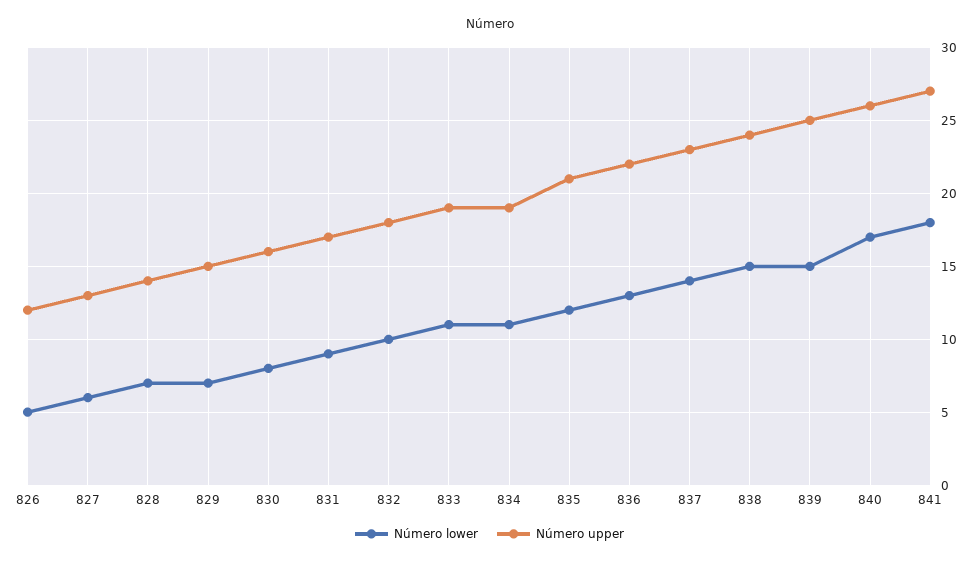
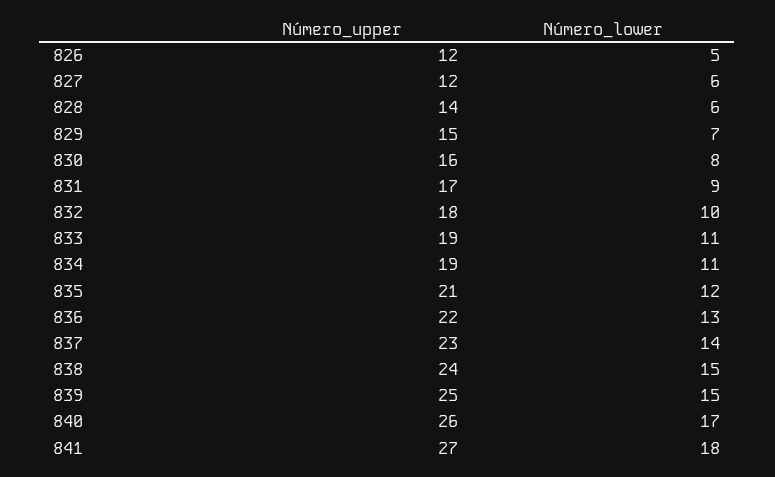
Número upper, 827: 13 -> 12
Número lower, 828: 7 -> 6

